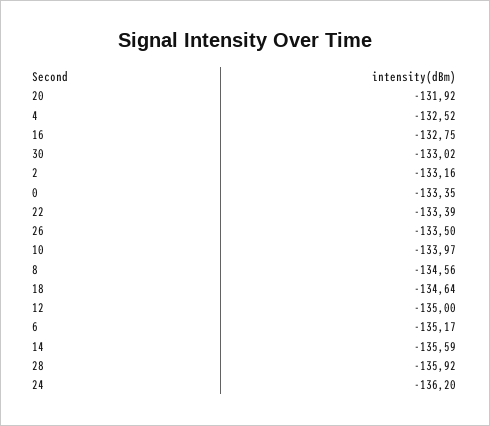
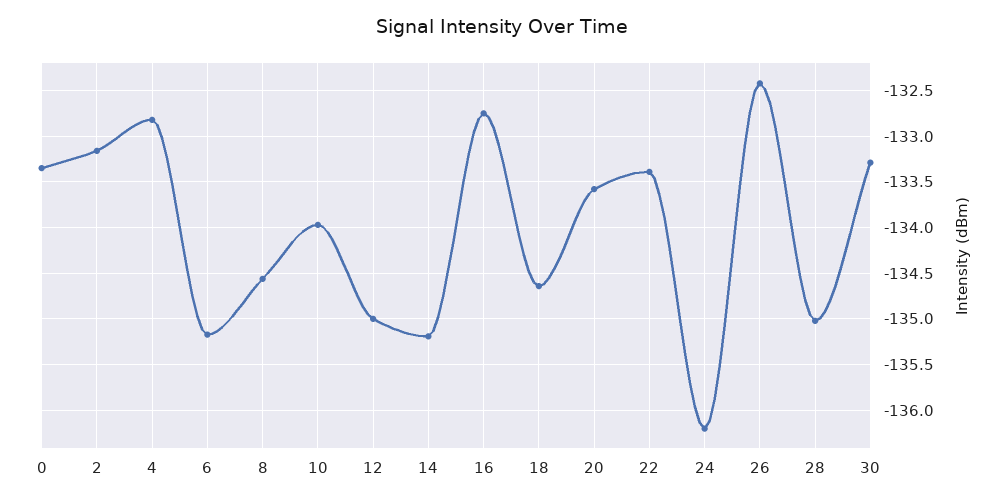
20: -131.92 -> -133.6
4: -132.52 -> -132.8
30: -133.02 -> -133.3
26: -133.5 -> -132.4
14: -135.59 -> -135.2
28: -135.92 -> -135

